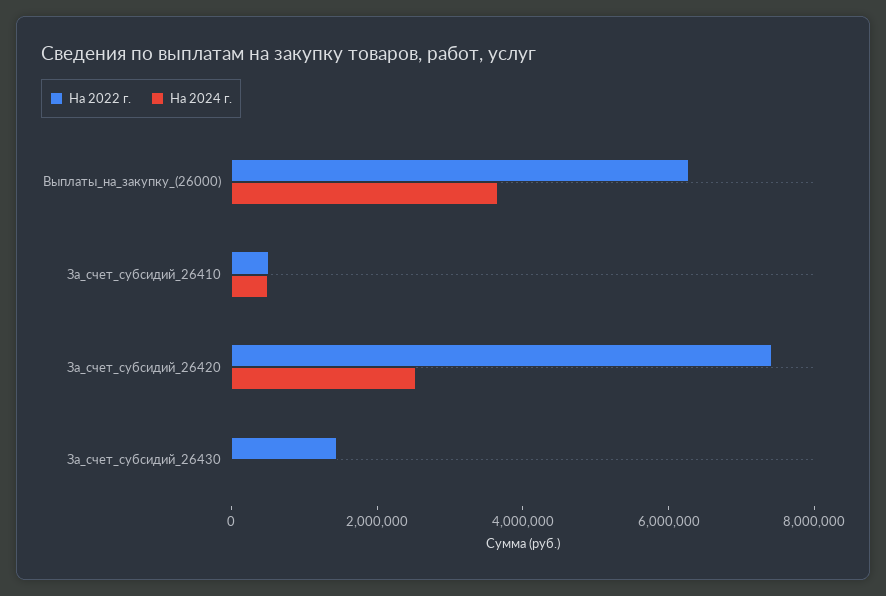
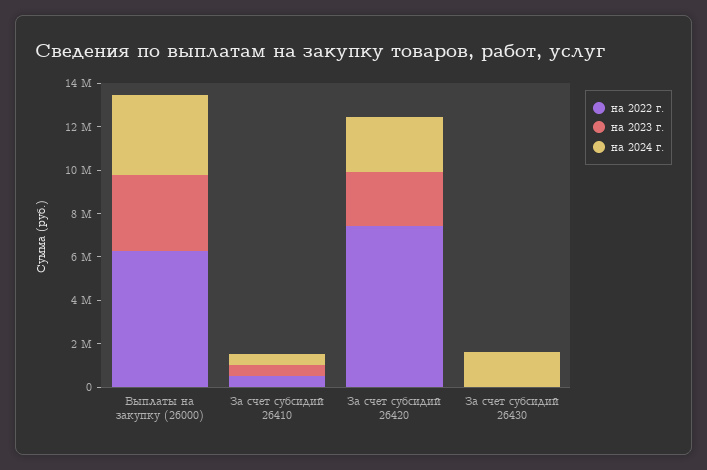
На 2022 г., За_счет_субсидий_26430: 1500000 -> 0
На 2024 г., За_счет_субсидий_26430: 0 -> 1500000
на 2023 г., Выплаты_на_закупку_(26000): none -> 3500000
на 2023 г., За_счет_субсидий_26410: none -> 500000
на 2023 г., За_счет_субсидий_26420: none -> 2500000
на 2023 г., За_счет_субсидий_26430: none -> 0

